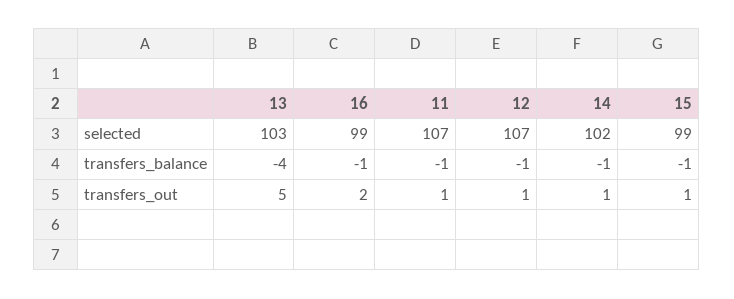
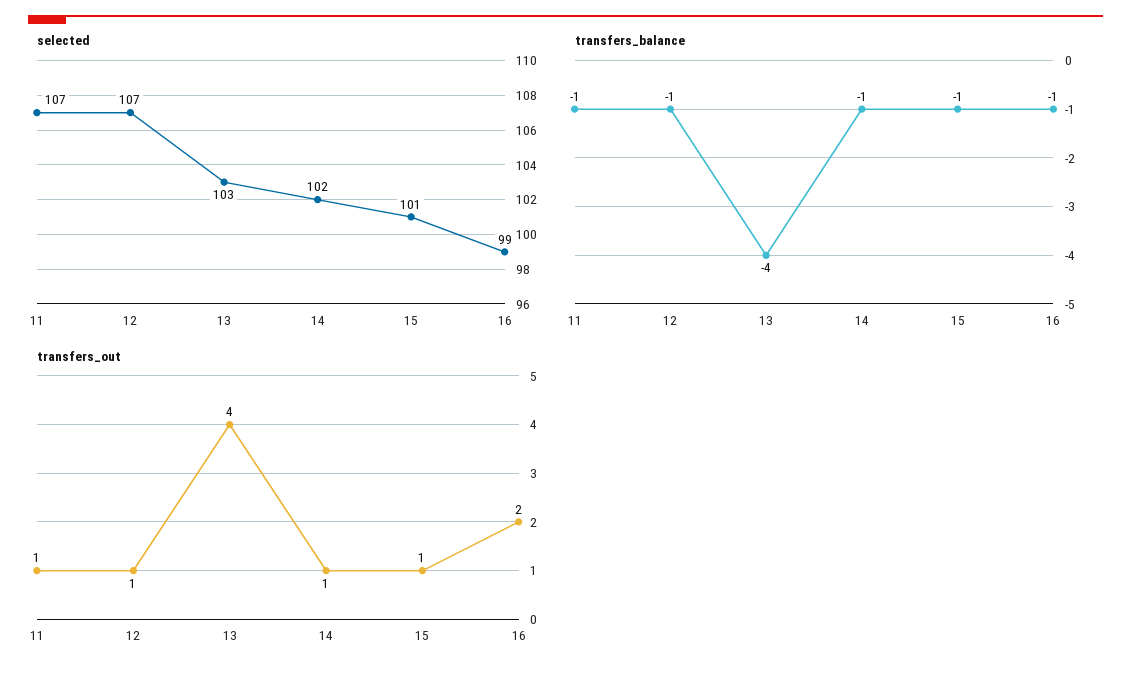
selected, 15: 99 -> 101
transfers_out, 13: 5 -> 4

